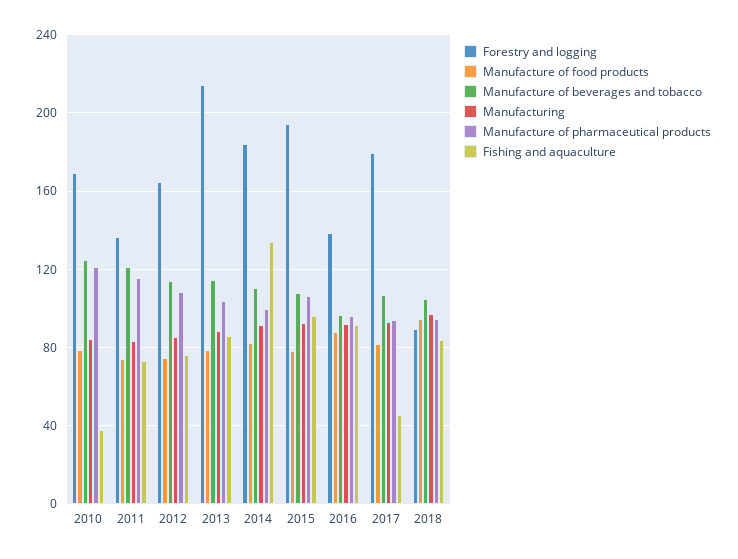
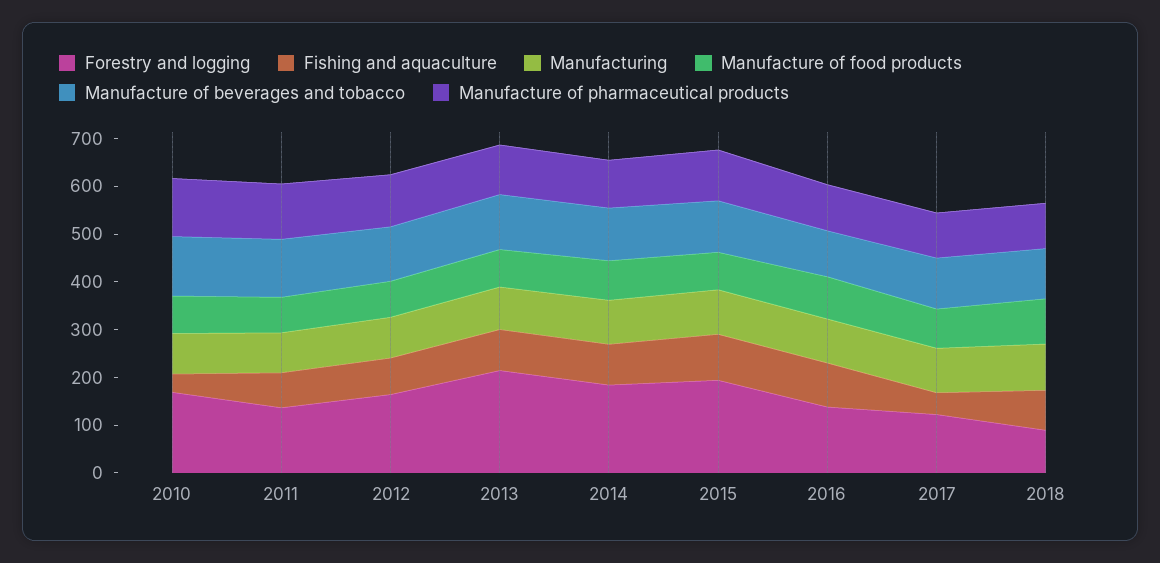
Fishing and aquaculture, 2014: 135 -> 80
Forestry and logging, 2017: 180 -> 120

